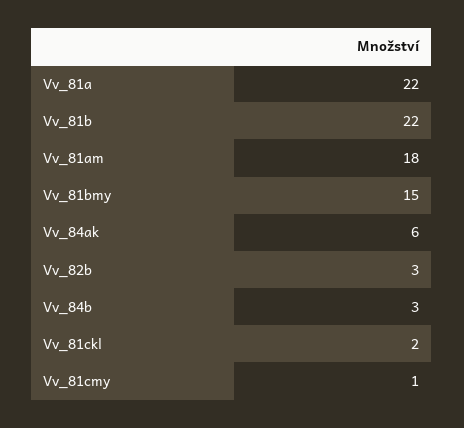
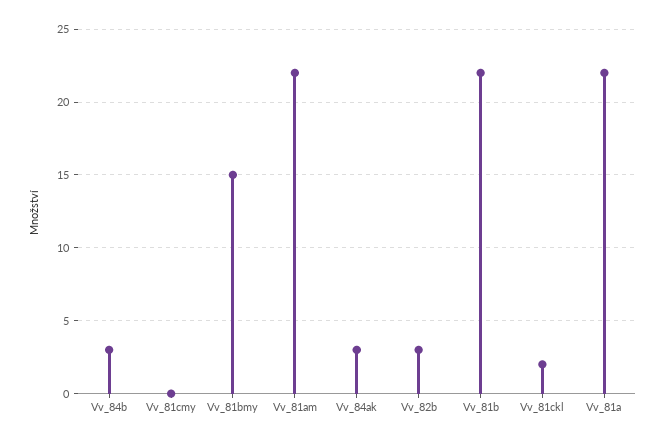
Vv_81am: 18 -> 22
Vv_84ak: 6 -> 3
Vv_81cmy: 1 -> 0

